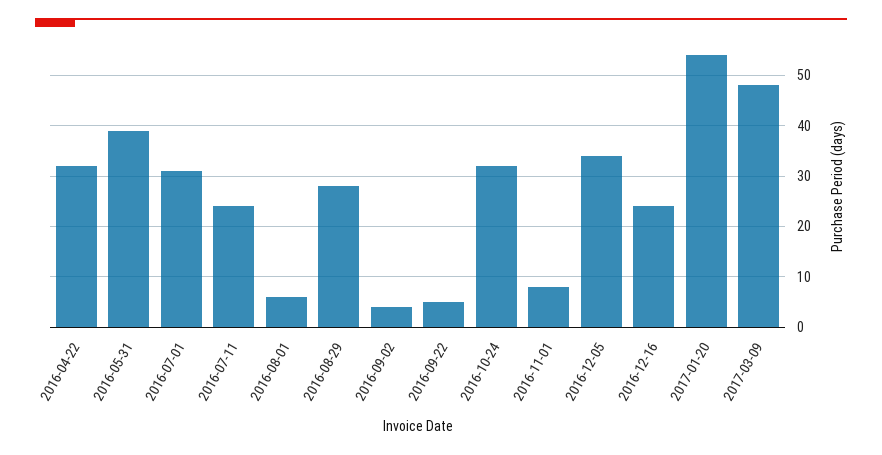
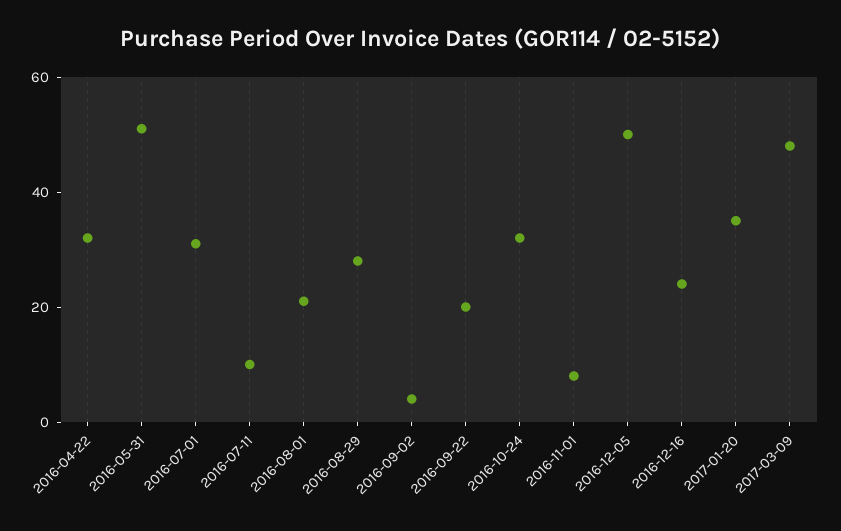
2016-05-31: 40 -> 50
2016-07-11: 25 -> 10
2016-08-01: 5 -> 20
2016-09-22: 5 -> 20
2016-12-05: 35 -> 50
2017-01-20: 55 -> 35

